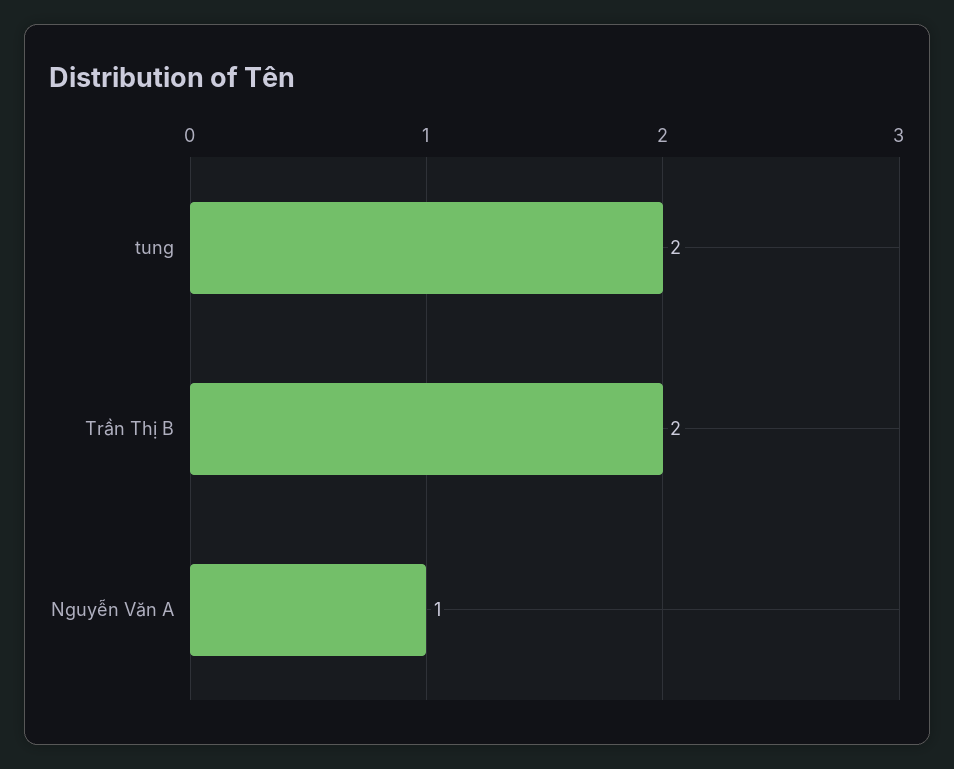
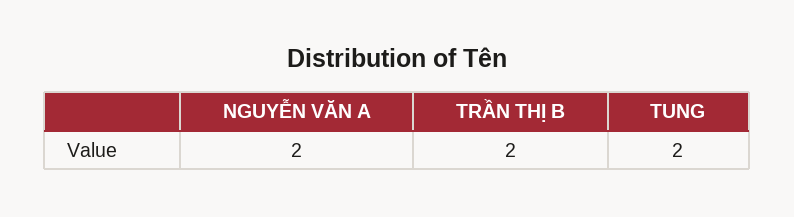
Nguyễn Văn A: 1 -> 2

